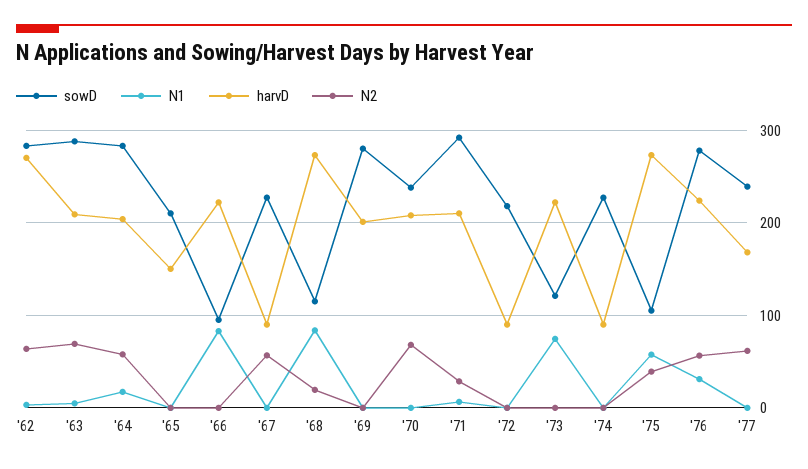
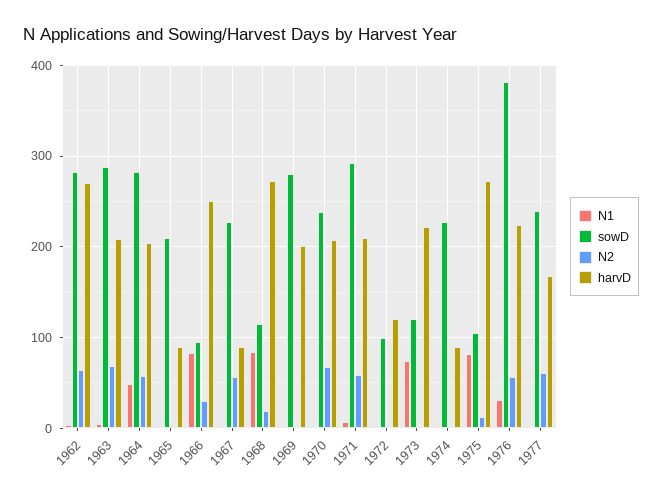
N1, '64: 20 -> 50
harvD, '65: 150 -> 90
harvD, '66: 220 -> 250
N2, '66: 0 -> 30
N2, '71: 30 -> 60
sowD, '72: 220 -> 100
harvD, '72: 90 -> 120
N1, '75: 60 -> 80
N2, '75: 40 -> 10
sowD, '76: 280 -> 380

